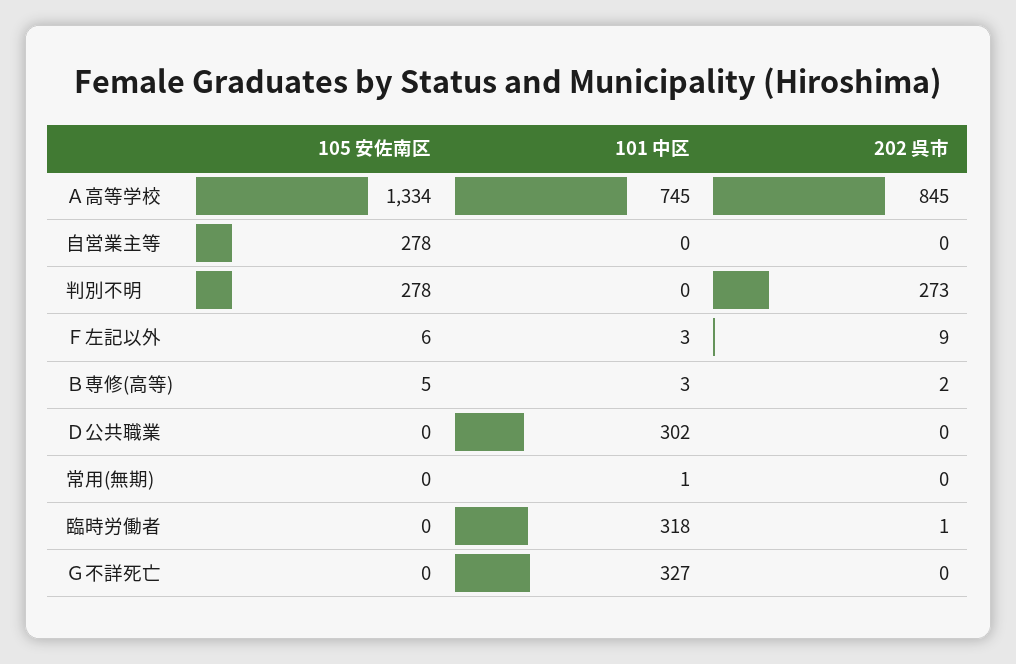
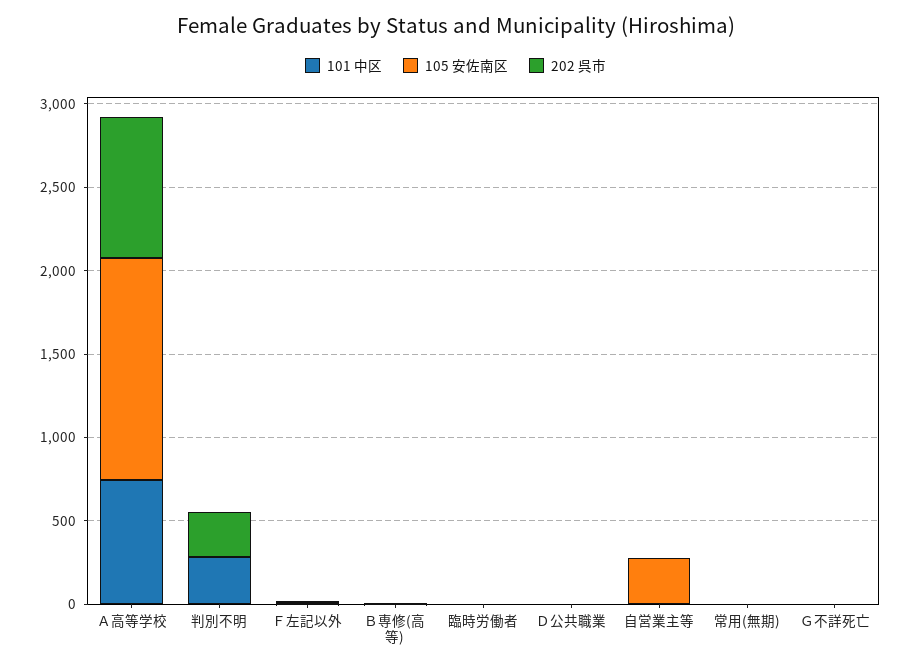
105 安佐南区, 判別不明: 278 -> 0
101 中区, 判別不明: 0 -> 300
101 中区, Ｄ公共職業: 302 -> 0
101 中区, 臨時労働者: 318 -> 0
101 中区, Ｇ不詳死亡: 327 -> 0

